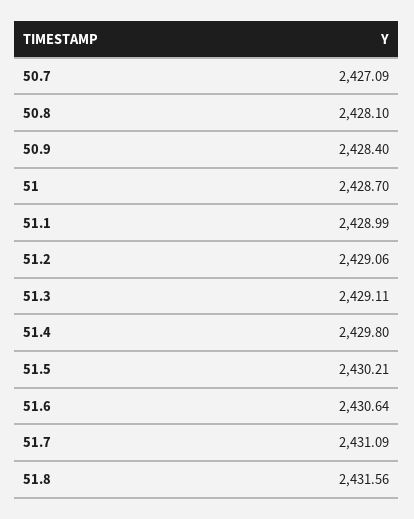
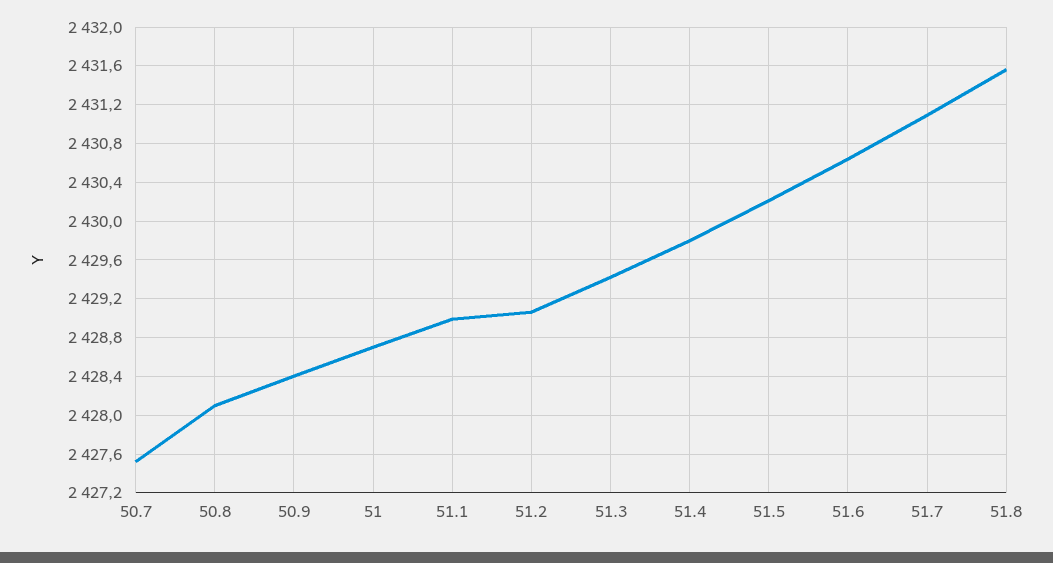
50.7: 2427.09 -> 2427.5
51.3: 2429.11 -> 2429.4

